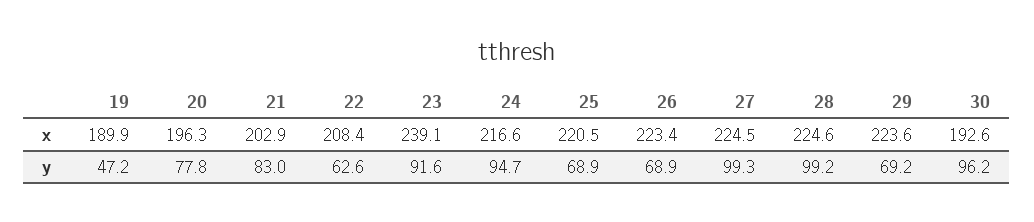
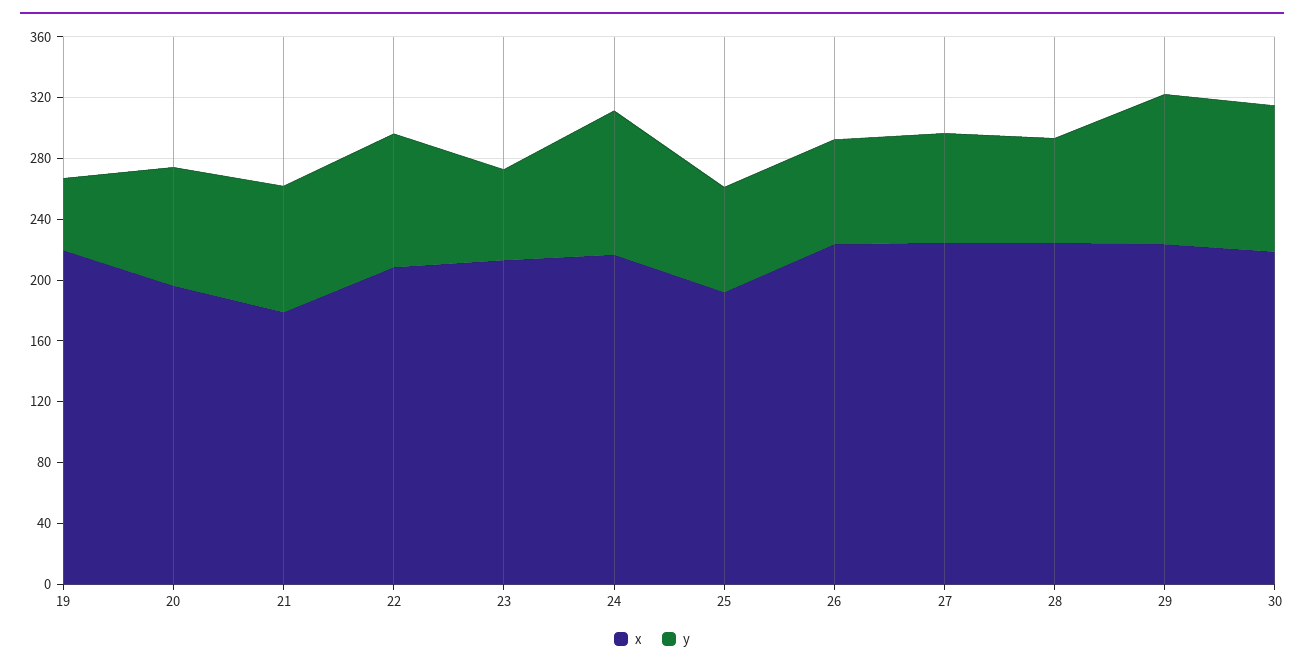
x, 19: 189.9 -> 220
x, 21: 202.9 -> 180
x, 23: 239.1 -> 210
x, 25: 220.5 -> 190
x, 30: 192.6 -> 220
y, 22: 62.6 -> 90
y, 23: 91.6 -> 60
y, 27: 99.3 -> 70
y, 28: 99.2 -> 70
y, 29: 69.2 -> 100

